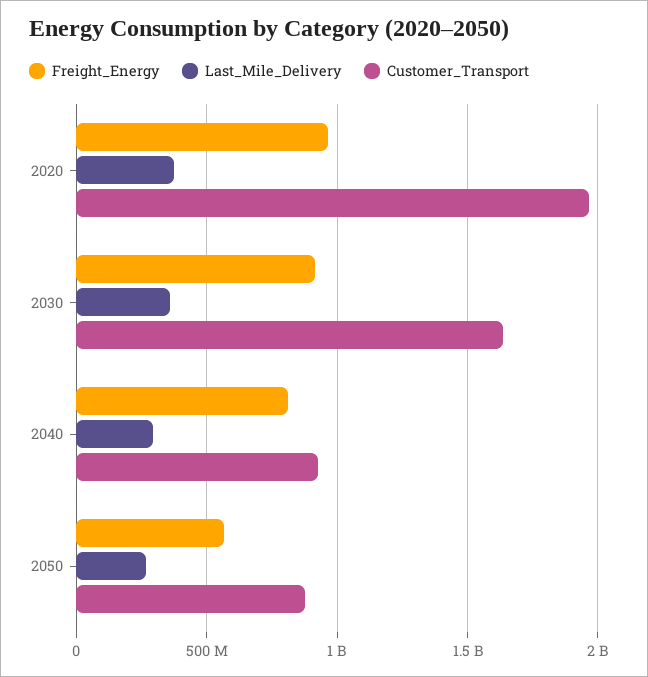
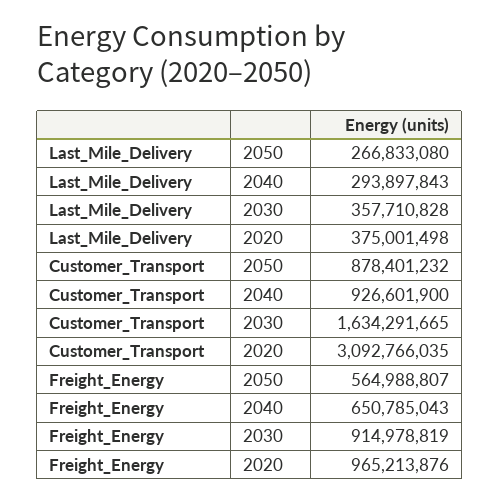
Customer_Transport, 2020: 1950000000 -> 3092766035
Freight_Energy, 2040: 800000000 -> 650785043

